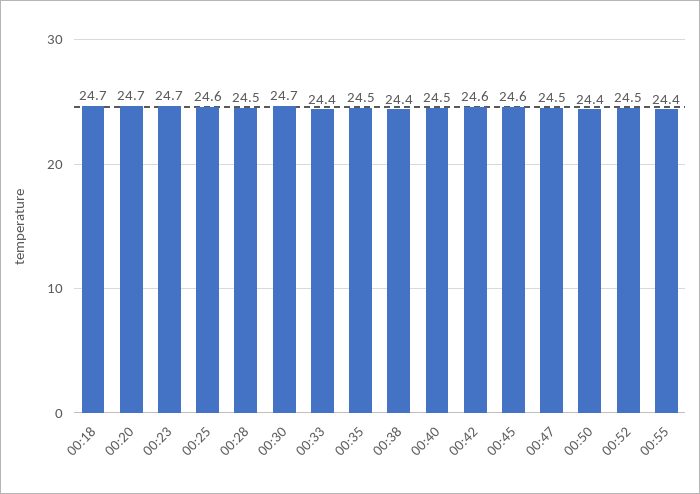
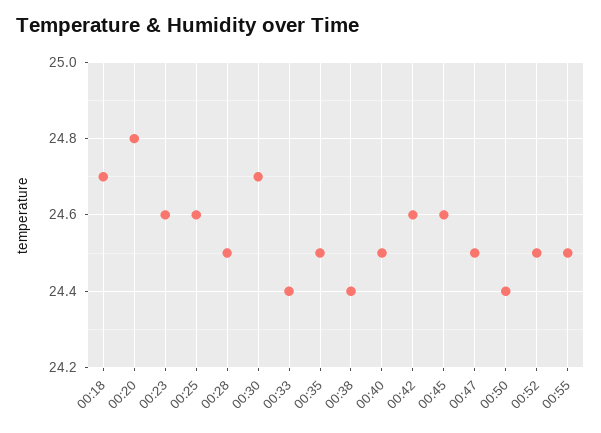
00:20: 24.7 -> 24.8
00:23: 24.7 -> 24.6
00:55: 24.4 -> 24.5

